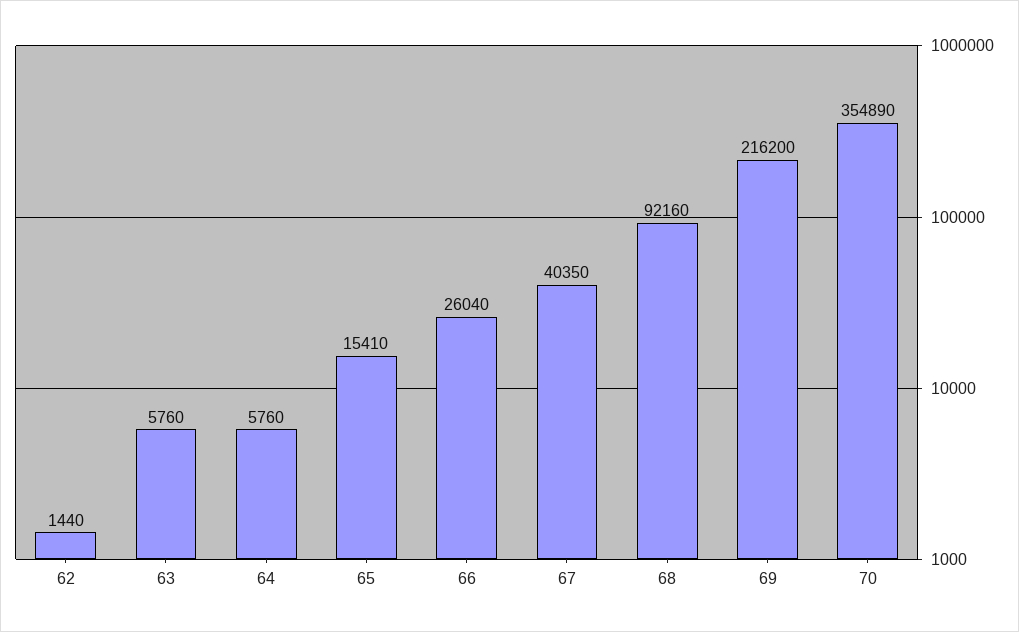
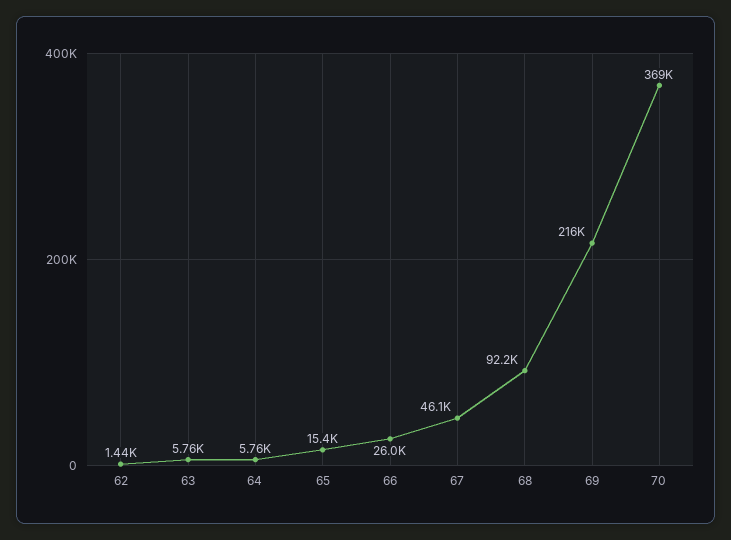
67: 40350 -> 46100
70: 354890 -> 369000

